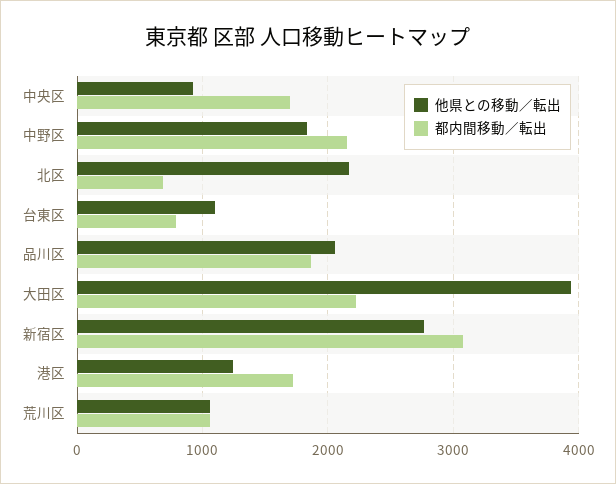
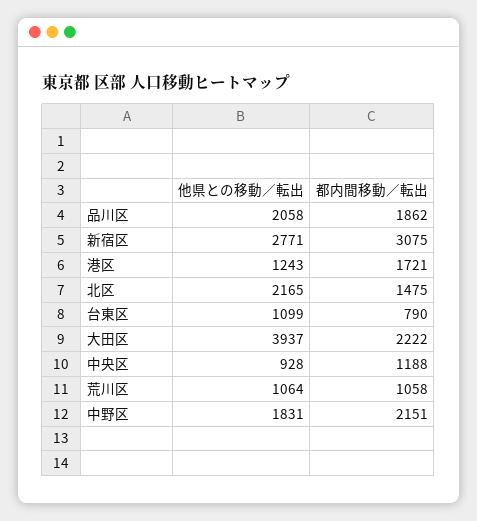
都内間移動／転出, 中央区: 1700 -> 1188
都内間移動／転出, 北区: 700 -> 1475

